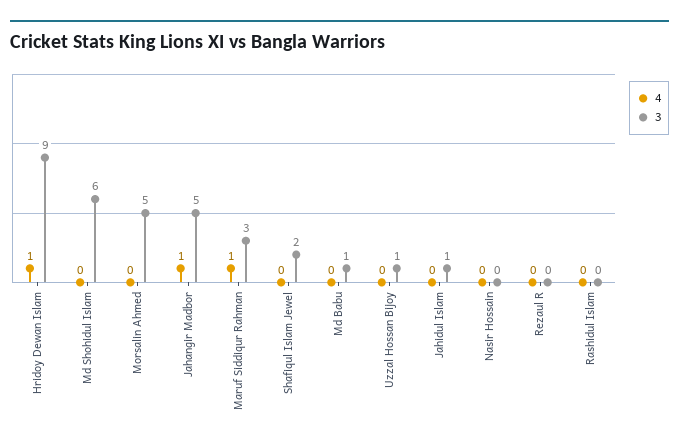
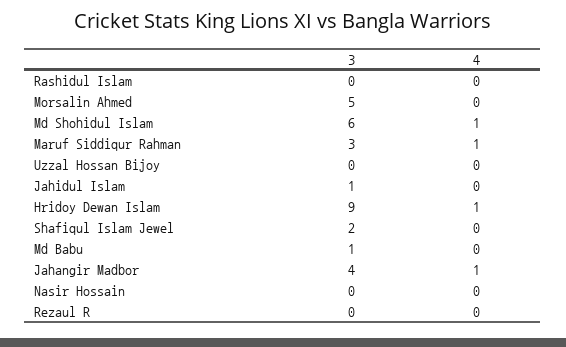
4, Md Shohidul Islam: 0 -> 1
3, Jahangir Madbor: 5 -> 4
3, Uzzal Hossan Bijoy: 1 -> 0

